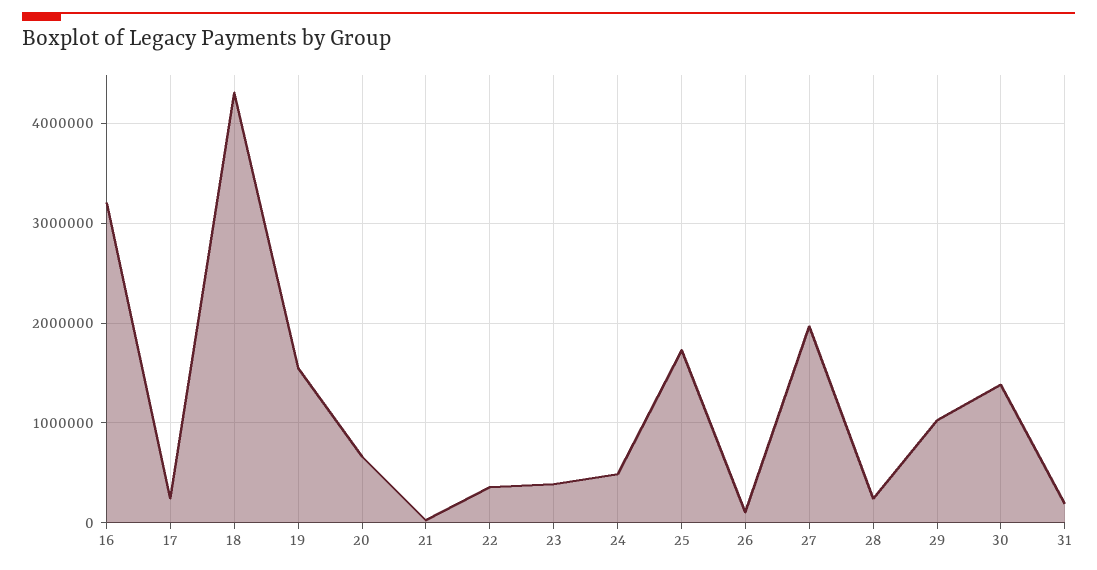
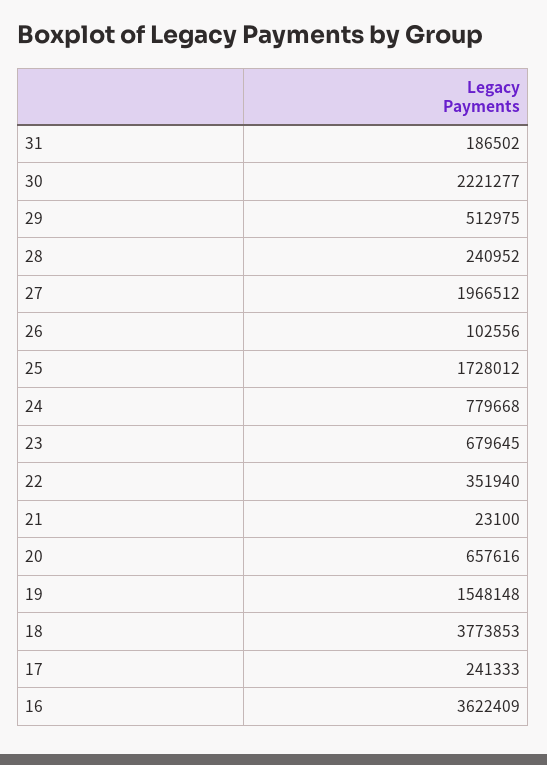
16: 3200000 -> 3622409
18: 4300000 -> 3773853
23: 400000 -> 679645
24: 500000 -> 779668
29: 1000000 -> 512975
30: 1400000 -> 2221277

